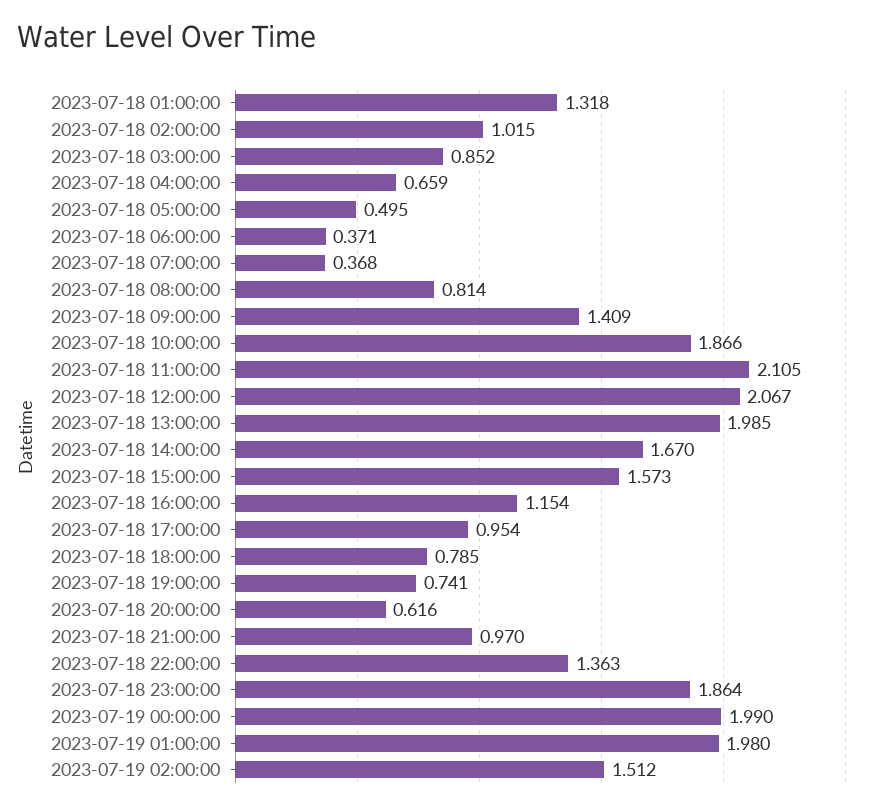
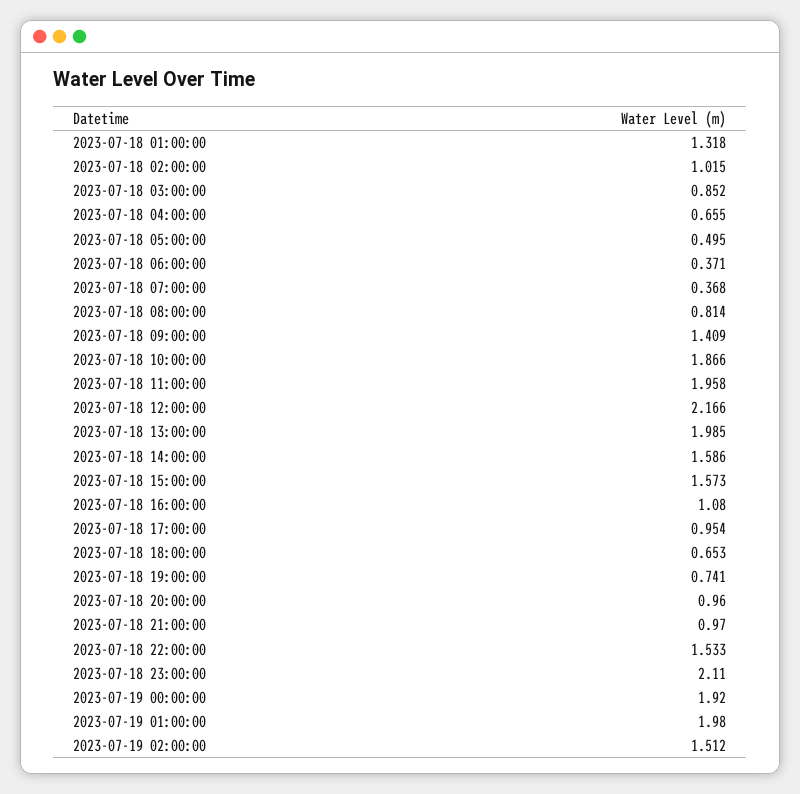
2023-07-18 04:00:00: 0.659 -> 0.655
2023-07-18 11:00:00: 2.105 -> 1.958
2023-07-18 12:00:00: 2.067 -> 2.166
2023-07-18 14:00:00: 1.67 -> 1.586
2023-07-18 16:00:00: 1.154 -> 1.08
2023-07-18 18:00:00: 0.785 -> 0.653
2023-07-18 20:00:00: 0.616 -> 0.96
2023-07-18 22:00:00: 1.363 -> 1.533
2023-07-18 23:00:00: 1.864 -> 2.11
2023-07-19 00:00:00: 1.99 -> 1.92

